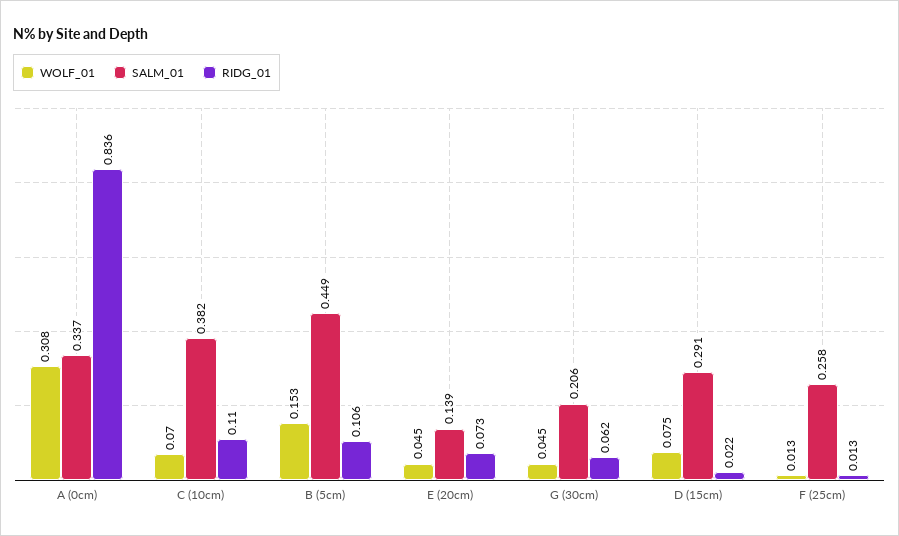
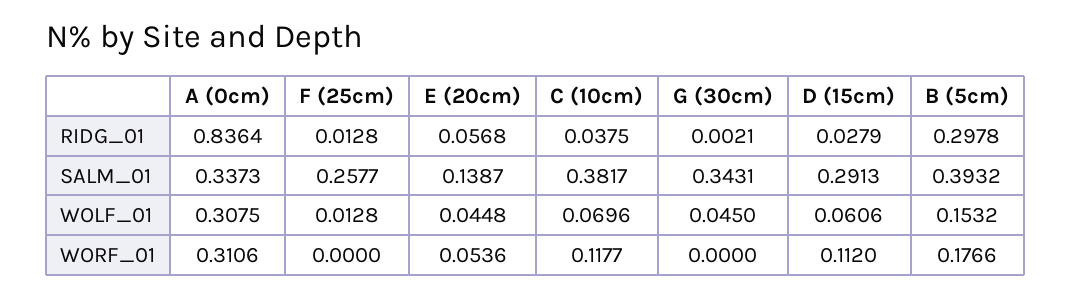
RIDG_01, C (10cm): 0.11 -> 0.0375
SALM_01, B (5cm): 0.449 -> 0.3932
RIDG_01, B (5cm): 0.106 -> 0.2978
RIDG_01, E (20cm): 0.073 -> 0.0568
SALM_01, G (30cm): 0.206 -> 0.3431
RIDG_01, G (30cm): 0.062 -> 0.0021
WOLF_01, D (15cm): 0.075 -> 0.0606
RIDG_01, D (15cm): 0.022 -> 0.0279
WORF_01, A (0cm): none -> 0.3106
WORF_01, F (25cm): none -> 0
WORF_01, E (20cm): none -> 0.0536
WORF_01, C (10cm): none -> 0.1177
WORF_01, G (30cm): none -> 0
WORF_01, D (15cm): none -> 0.112
WORF_01, B (5cm): none -> 0.1766

